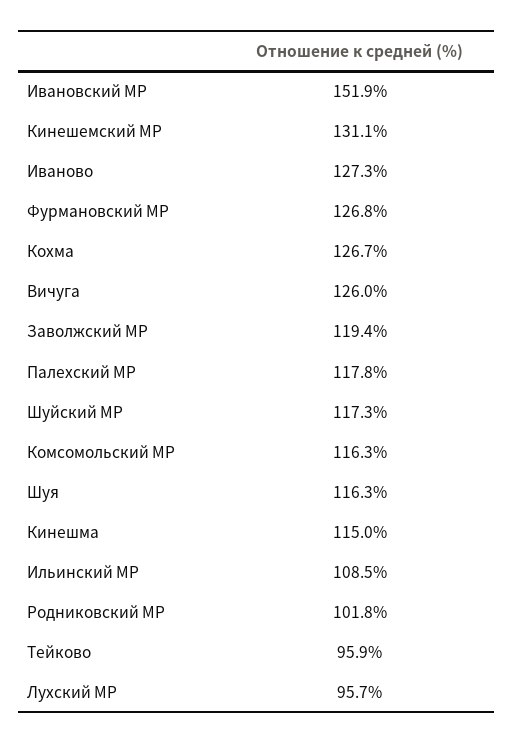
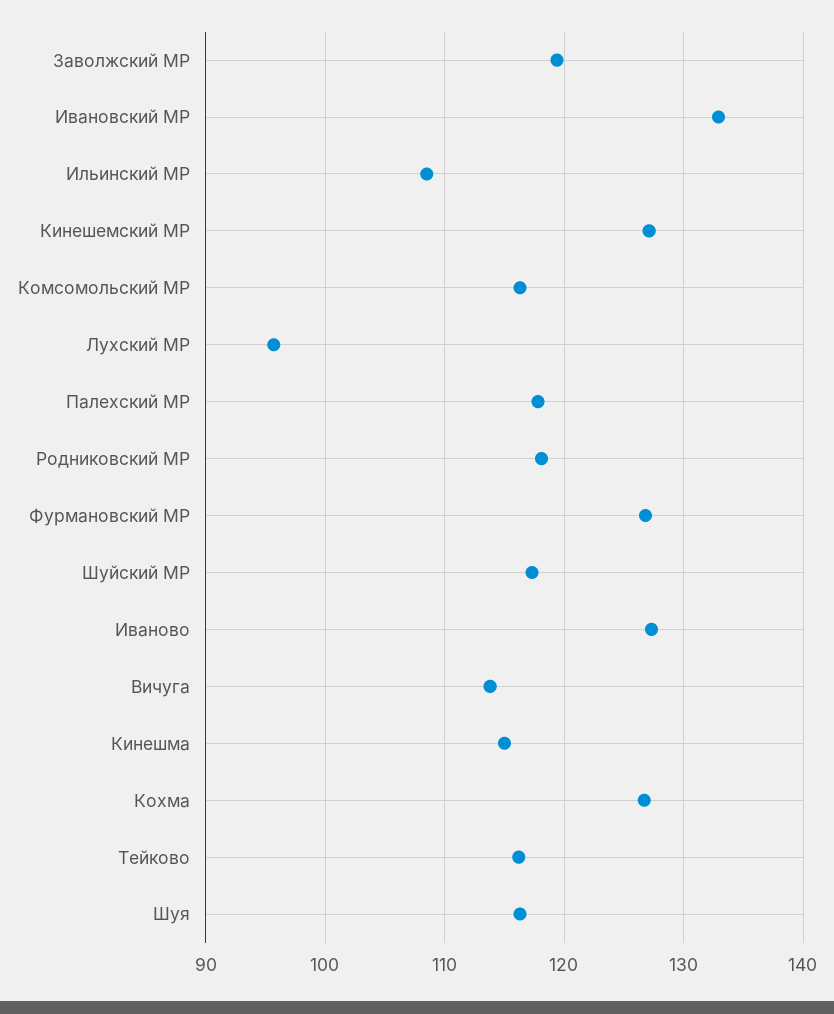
Ивановский МР: 151.9 -> 133
Кинешемский МР: 131.1 -> 127
Вичуга: 126 -> 114
Родниковский МР: 101.8 -> 118
Тейково: 95.9 -> 116

